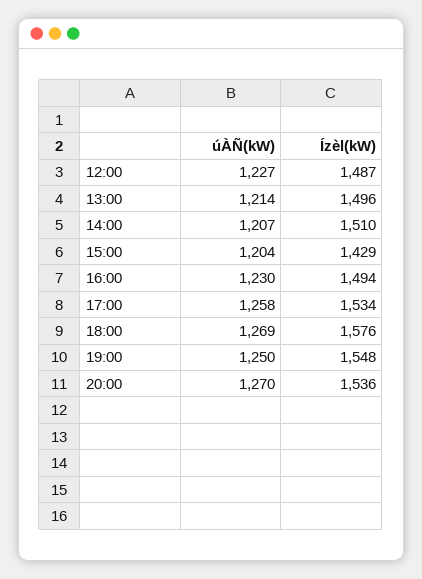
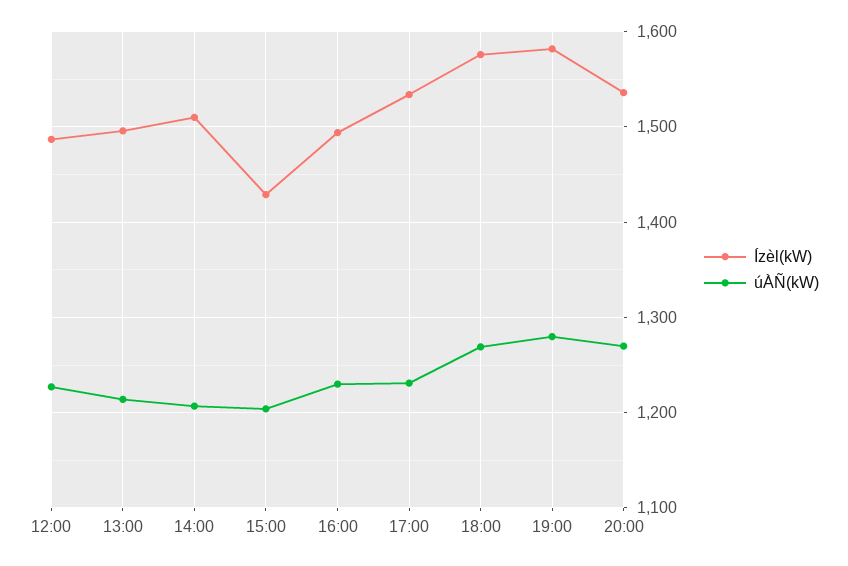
úÀÑ(kW), 17:00: 1258 -> 1230
úÀÑ(kW), 19:00: 1250 -> 1280
Ízèl(kW), 19:00: 1548 -> 1580

